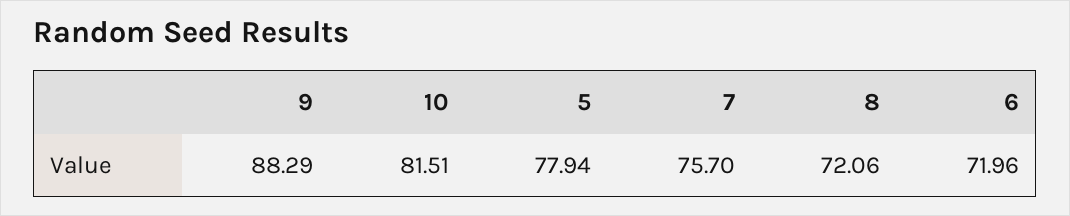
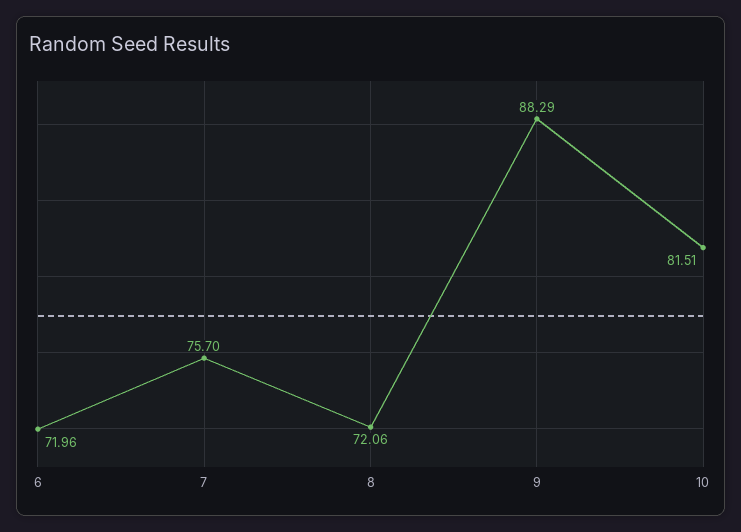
5: 77.94 -> none

